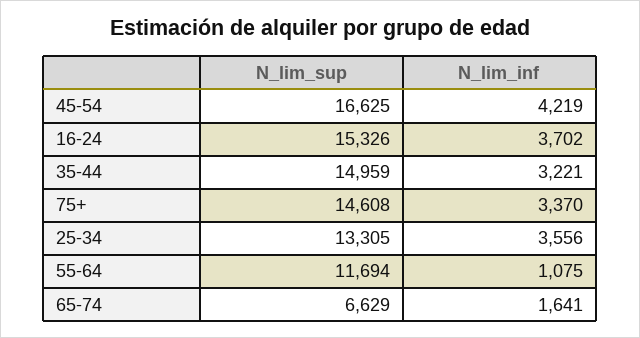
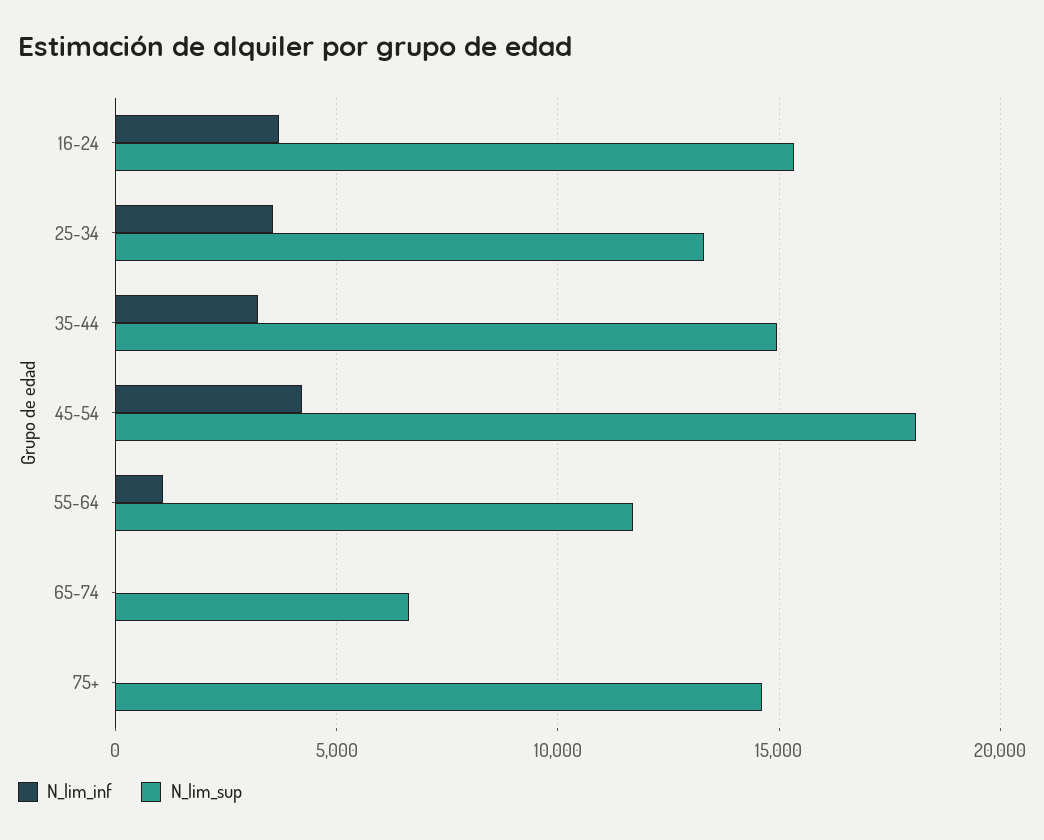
N_lim_sup, 45-54: 16625 -> 18000
N_lim_inf, 75+: 3370 -> 0
N_lim_inf, 65-74: 1641 -> 0

